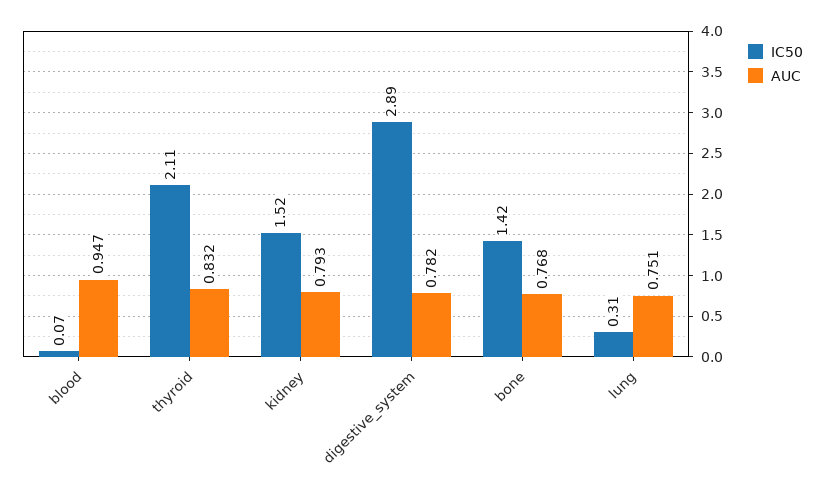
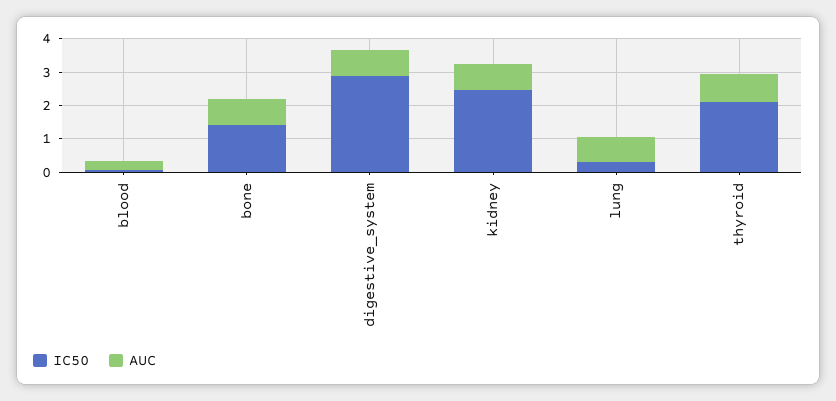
AUC, blood: 0.947 -> 0.25
IC50, kidney: 1.52 -> 2.5

